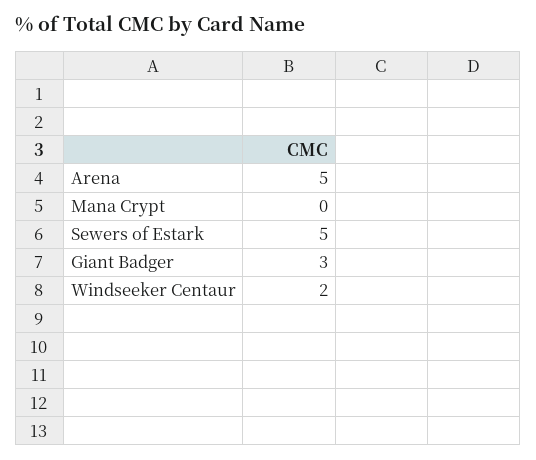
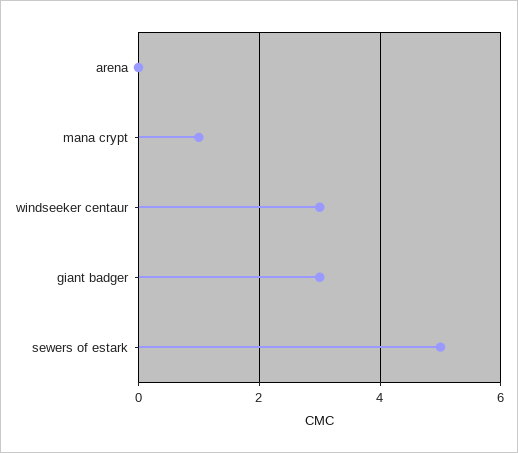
Arena: 5 -> 0
Mana Crypt: 0 -> 1
Windseeker Centaur: 2 -> 3

